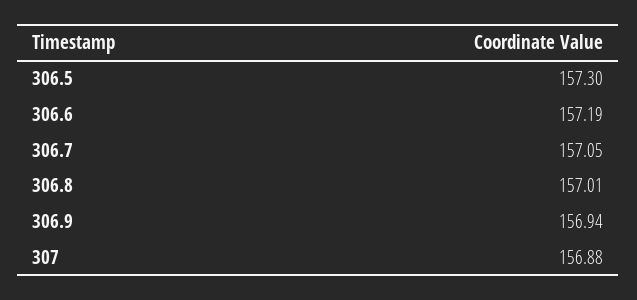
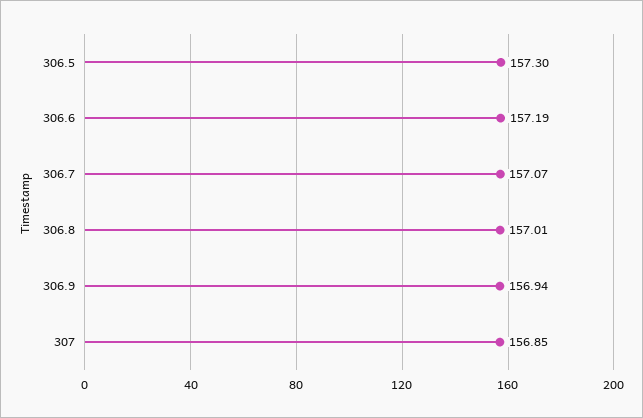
306.7: 157.05 -> 157.07
307: 156.88 -> 156.85

